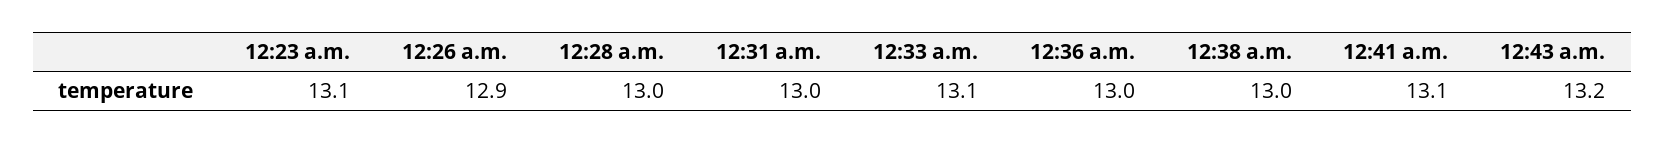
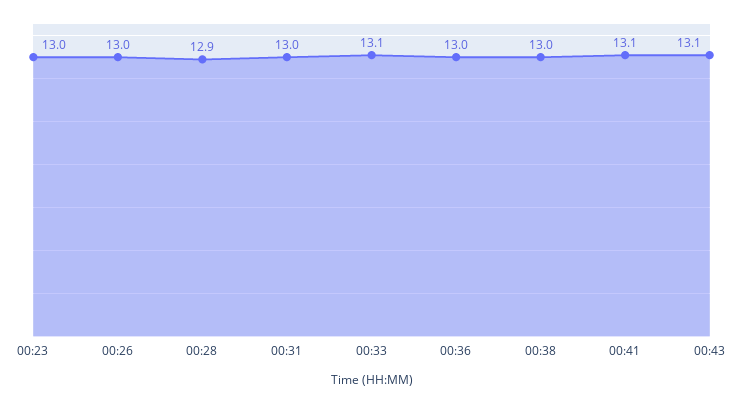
12:23 a.m.: 13.1 -> 13
12:26 a.m.: 12.9 -> 13
12:28 a.m.: 13 -> 12.9
12:43 a.m.: 13.2 -> 13.1

